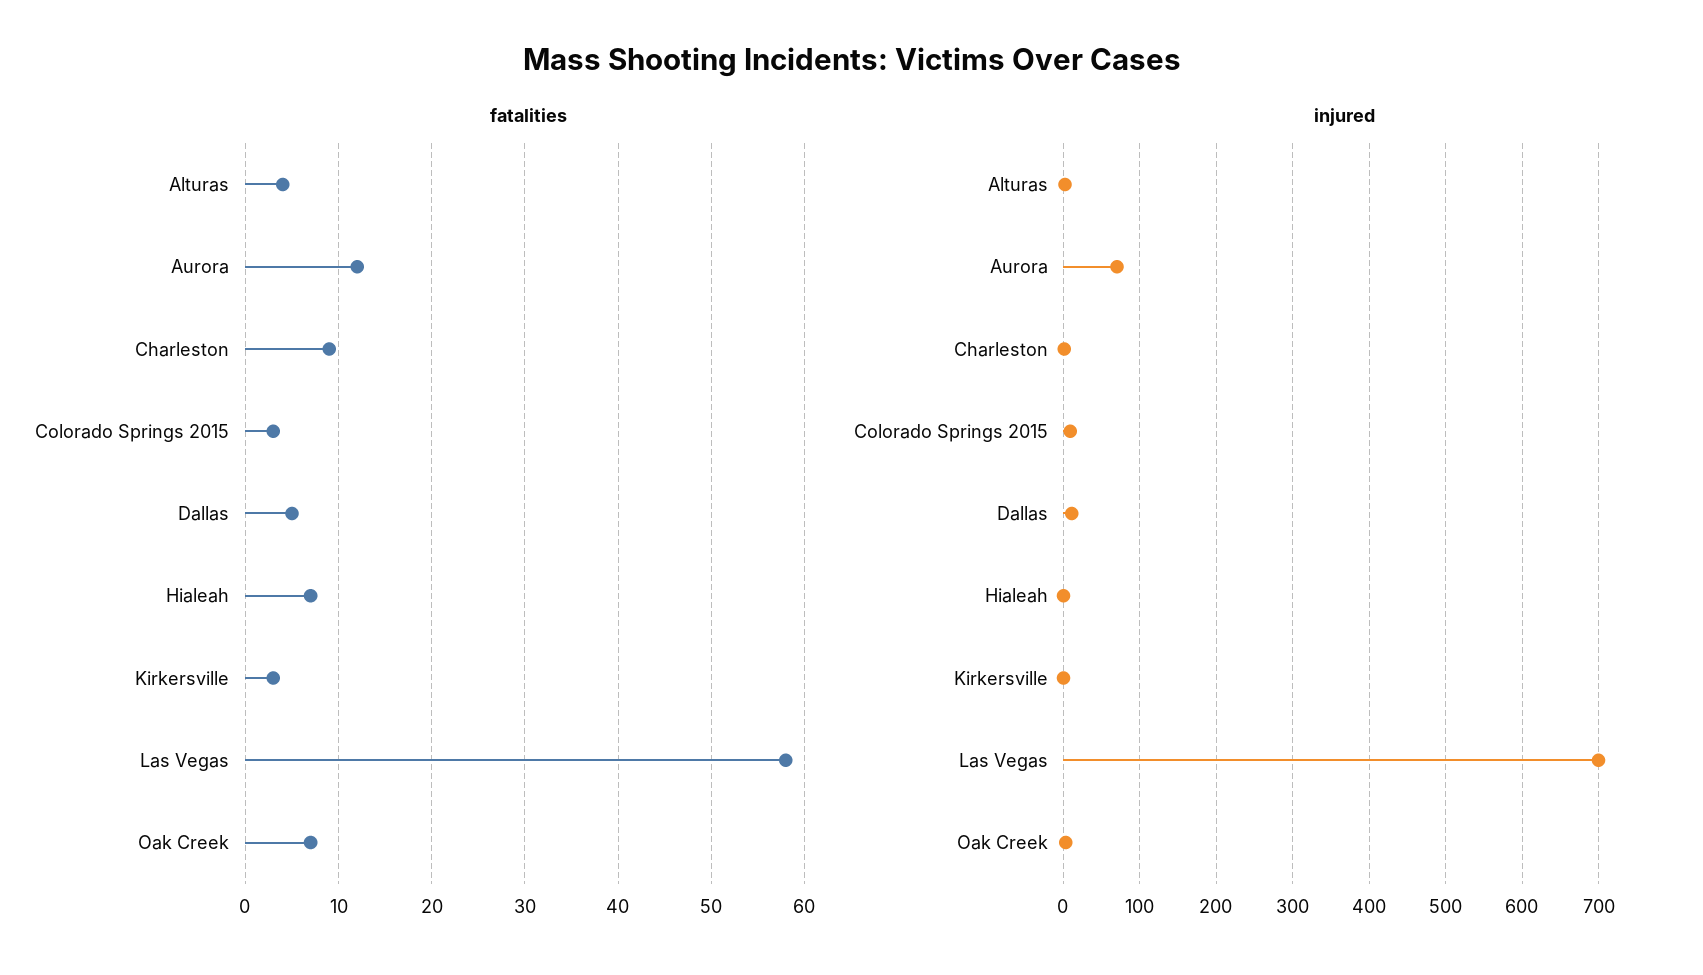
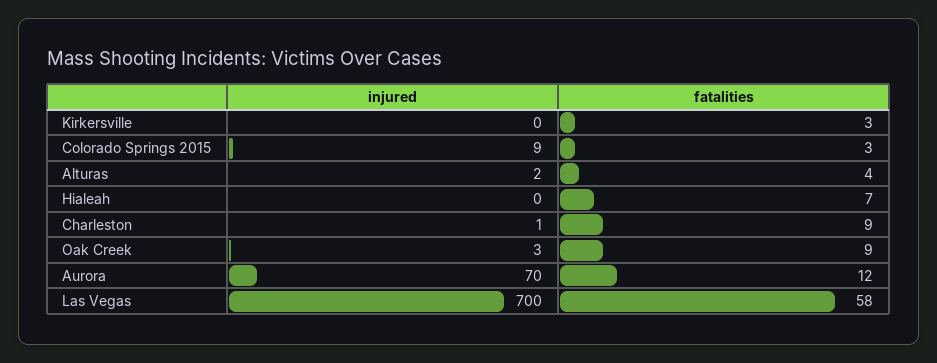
fatalities, Dallas: 5 -> none
fatalities, Oak Creek: 7 -> 9
injured, Dallas: 10 -> none

